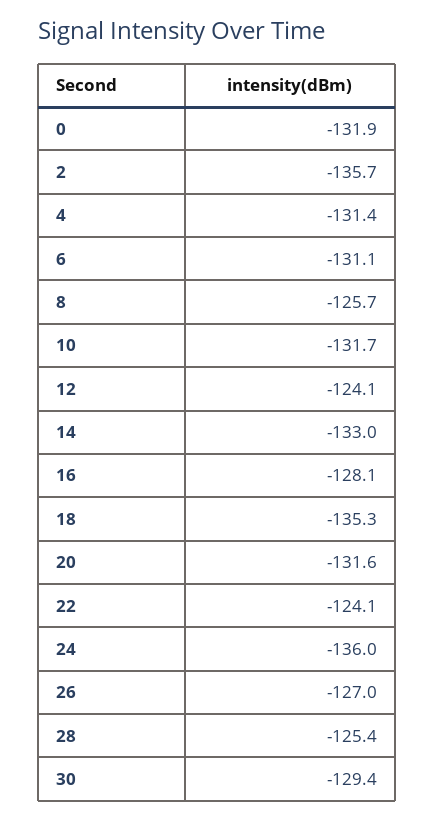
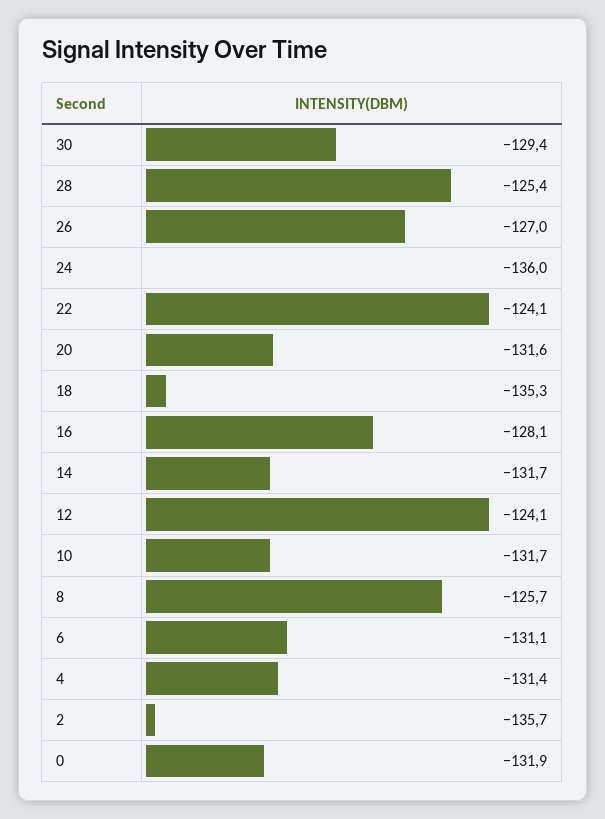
14: -133 -> -131.7

